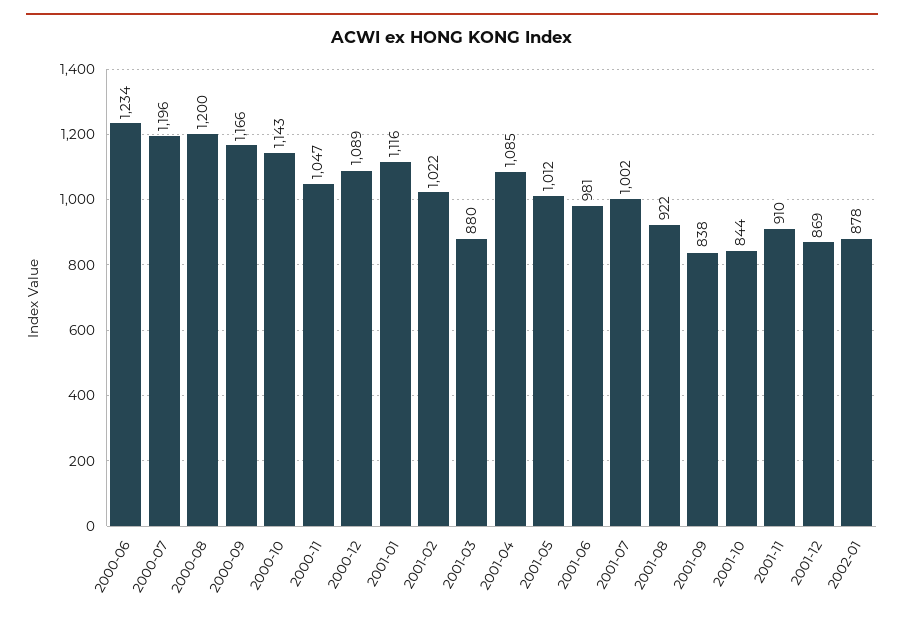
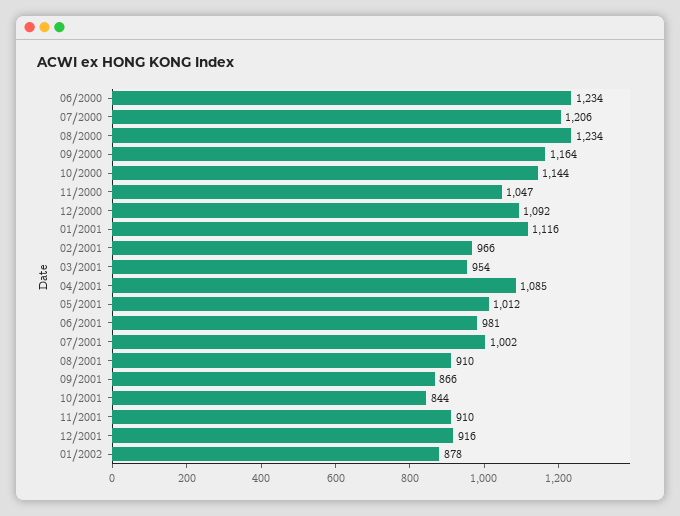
2000-07: 1196 -> 1206
2000-08: 1200 -> 1234
2000-09: 1166 -> 1164
2000-10: 1143 -> 1144
2000-12: 1089 -> 1092
2001-02: 1022 -> 966
2001-03: 880 -> 954
2001-08: 922 -> 910
2001-09: 838 -> 866
2001-12: 869 -> 916

